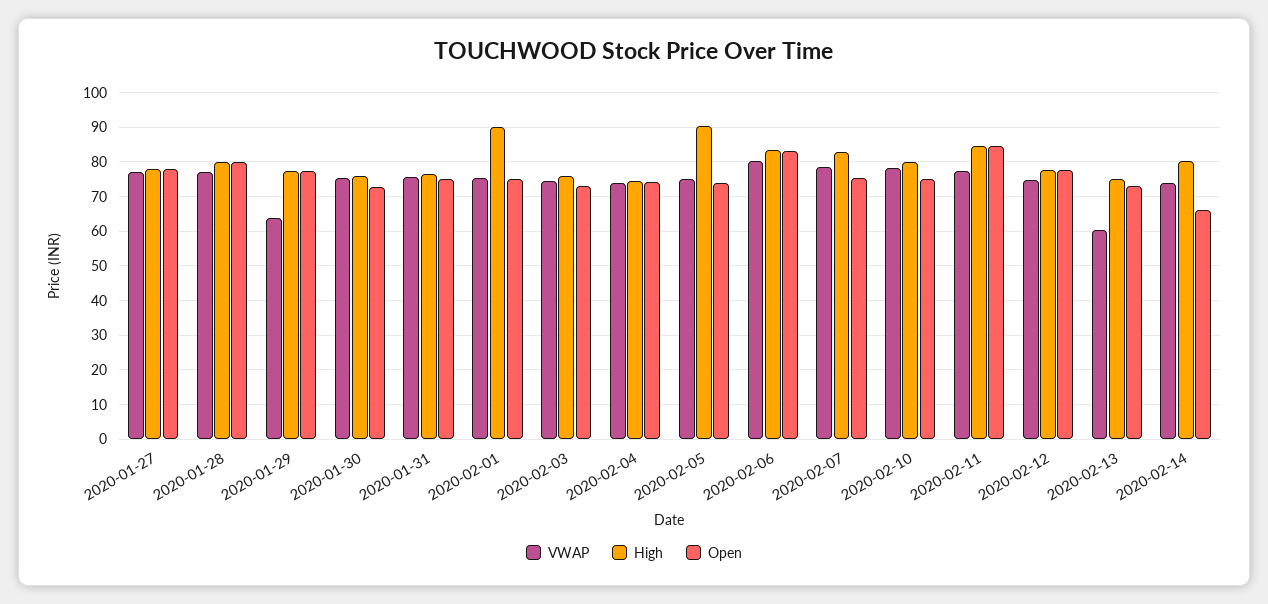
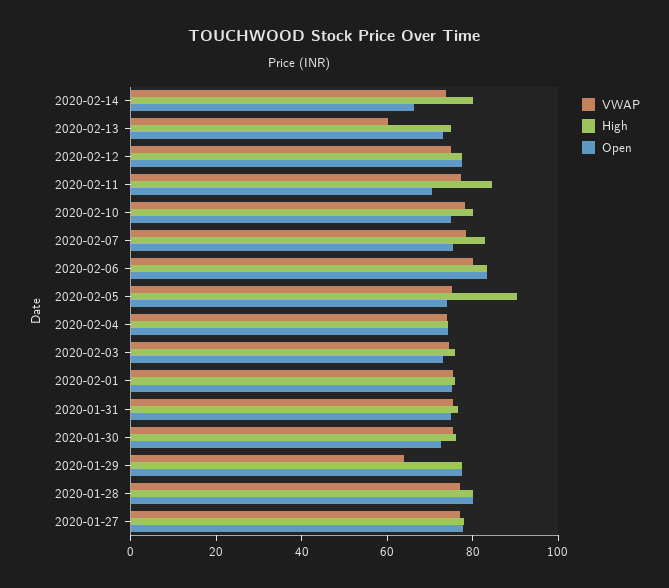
High, 2020-02-01: 90 -> 75
Open, 2020-02-11: 84 -> 70

